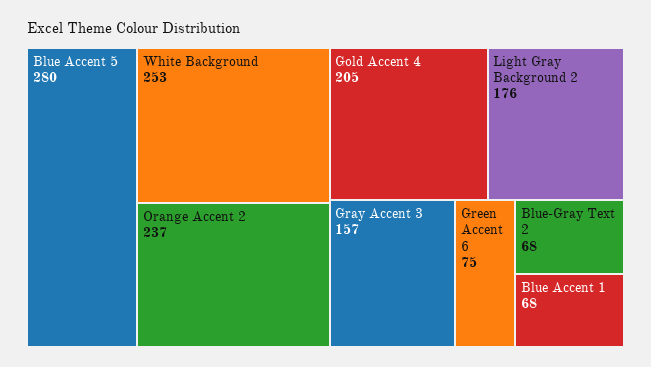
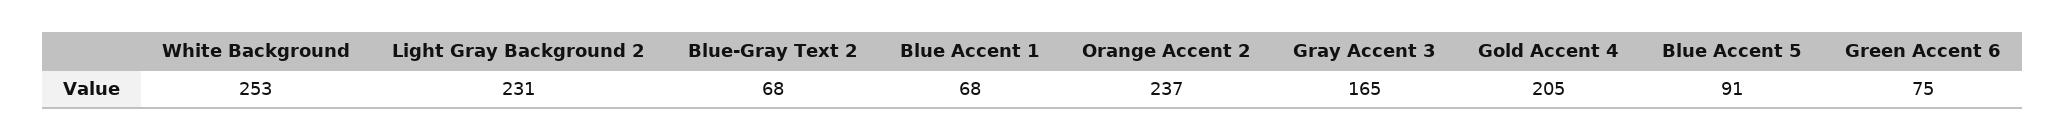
Blue Accent 5: 280 -> 91
Light Gray Background 2: 176 -> 231
Gray Accent 3: 157 -> 165

